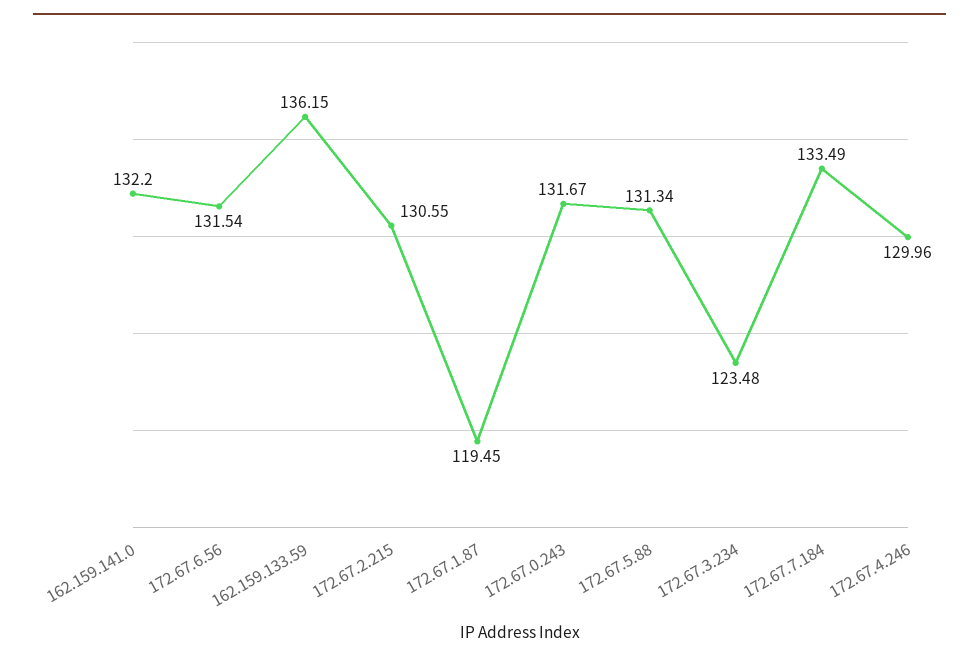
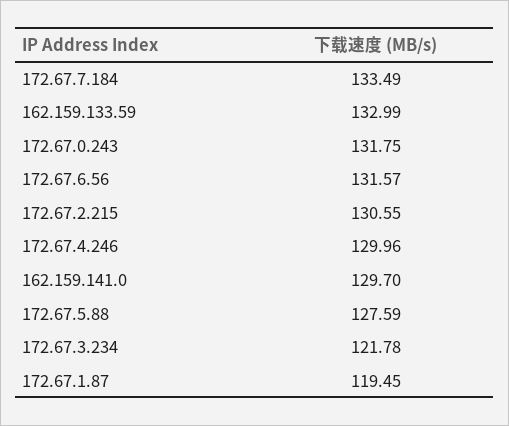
162.159.141.0: 132.2 -> 129.7
172.67.6.56: 131.54 -> 131.57
162.159.133.59: 136.15 -> 132.99
172.67.0.243: 131.67 -> 131.75
172.67.5.88: 131.34 -> 127.59
172.67.3.234: 123.48 -> 121.78

